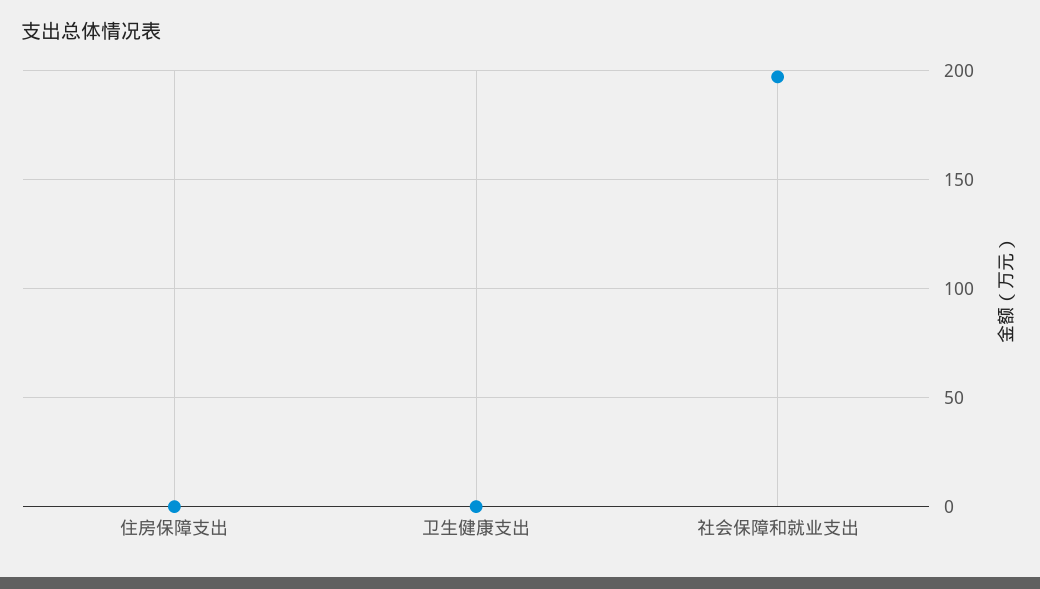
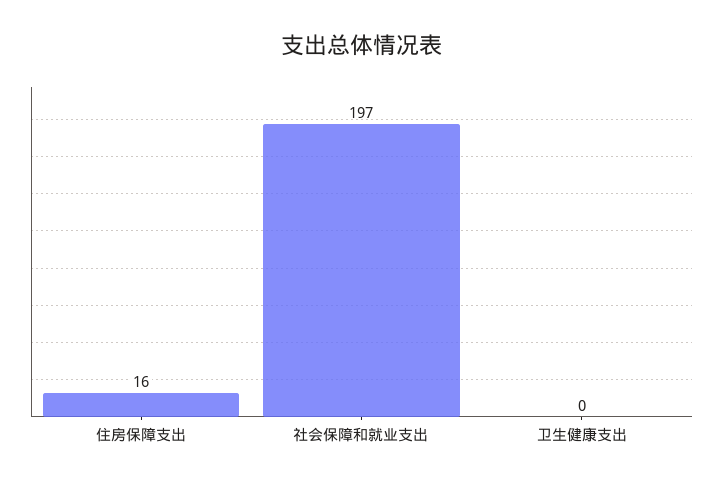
住房保障支出: 0 -> 16

